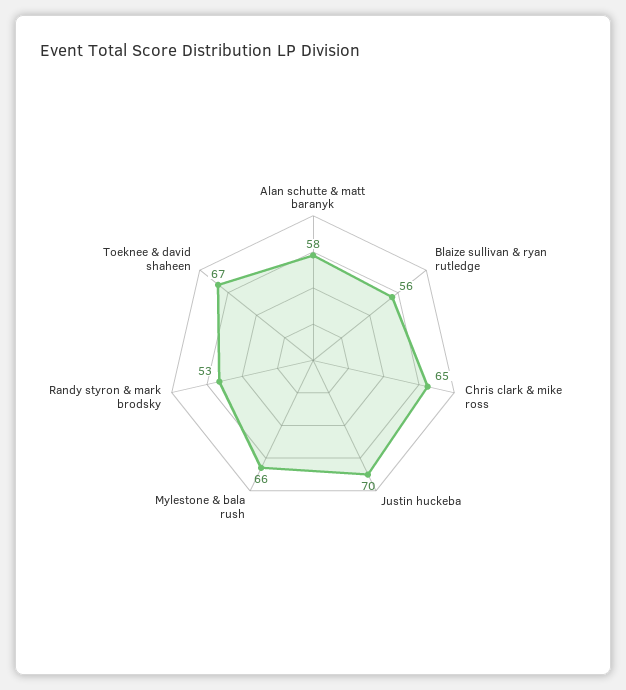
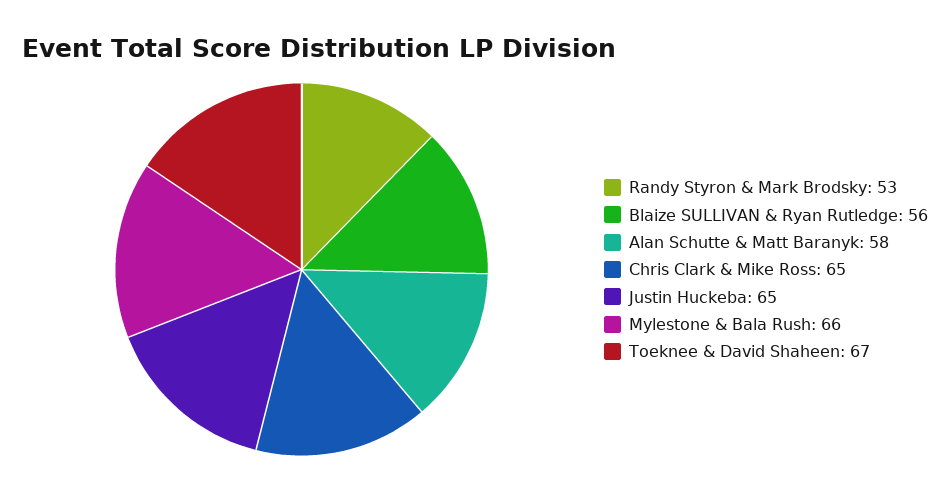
Justin huckeba: 70 -> 65

